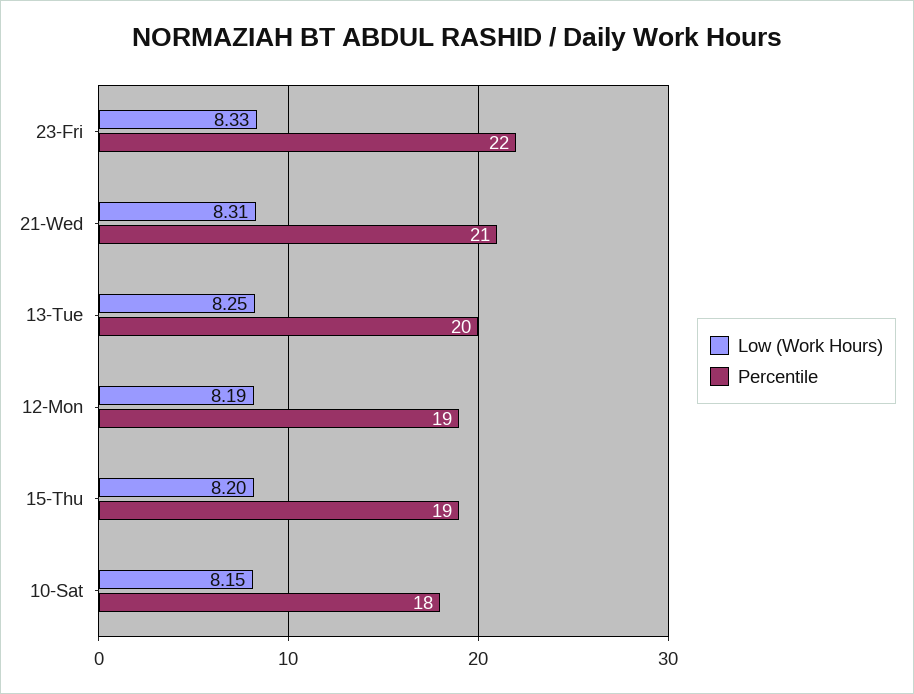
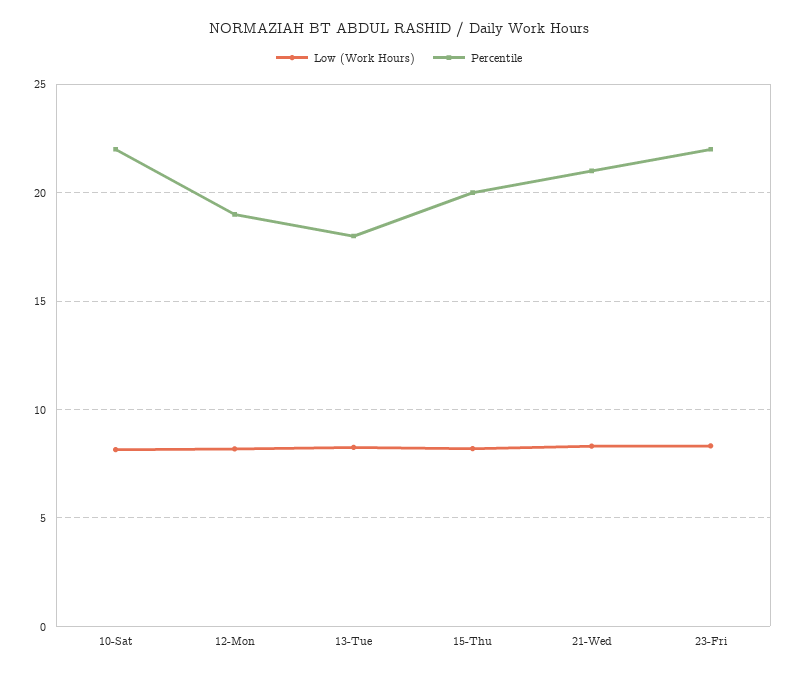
Percentile, 13-Tue: 20 -> 18
Percentile, 15-Thu: 19 -> 20
Percentile, 10-Sat: 18 -> 22

